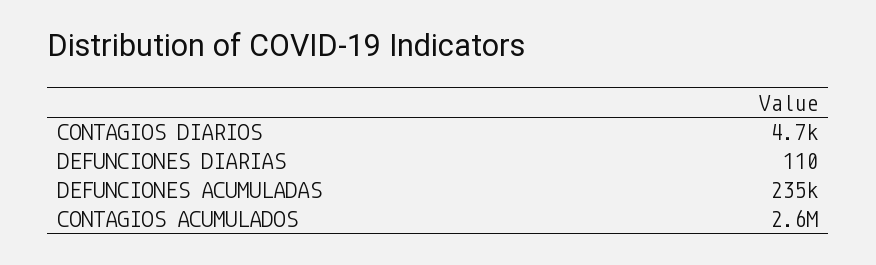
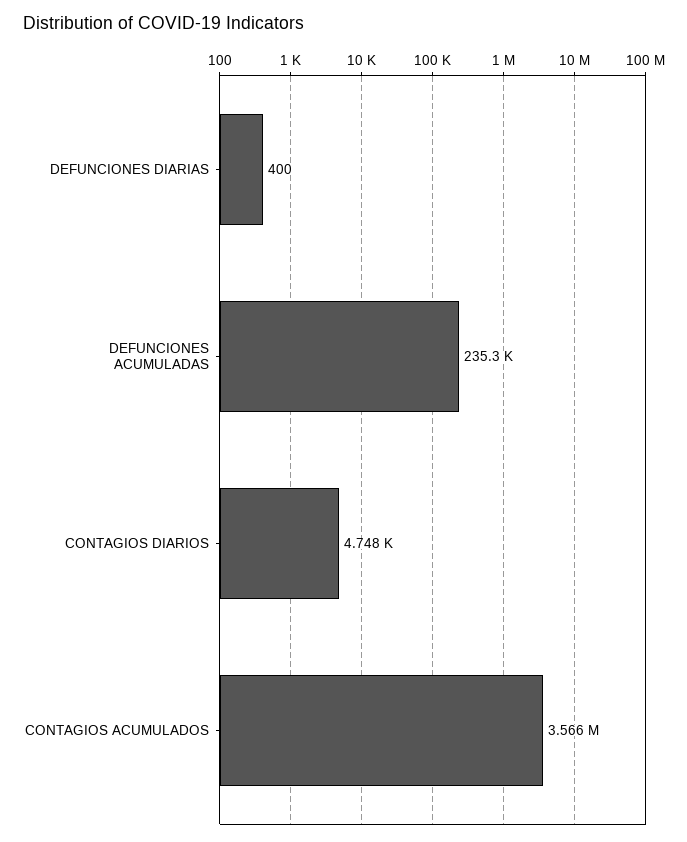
DEFUNCIONES DIARIAS: 110 -> 400
CONTAGIOS ACUMULADOS: 2600000 -> 3566000

